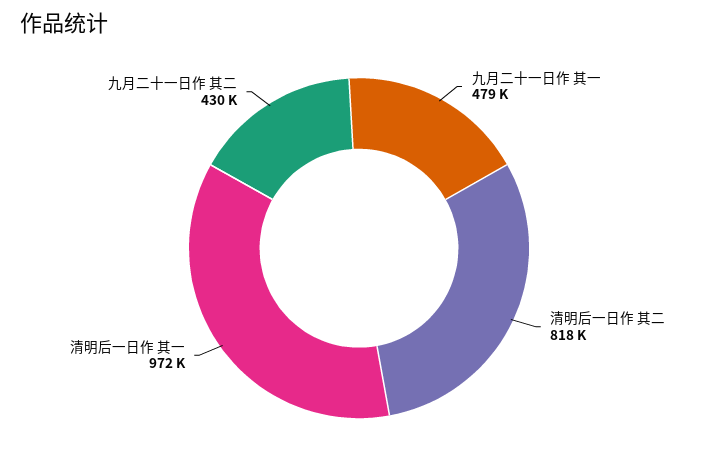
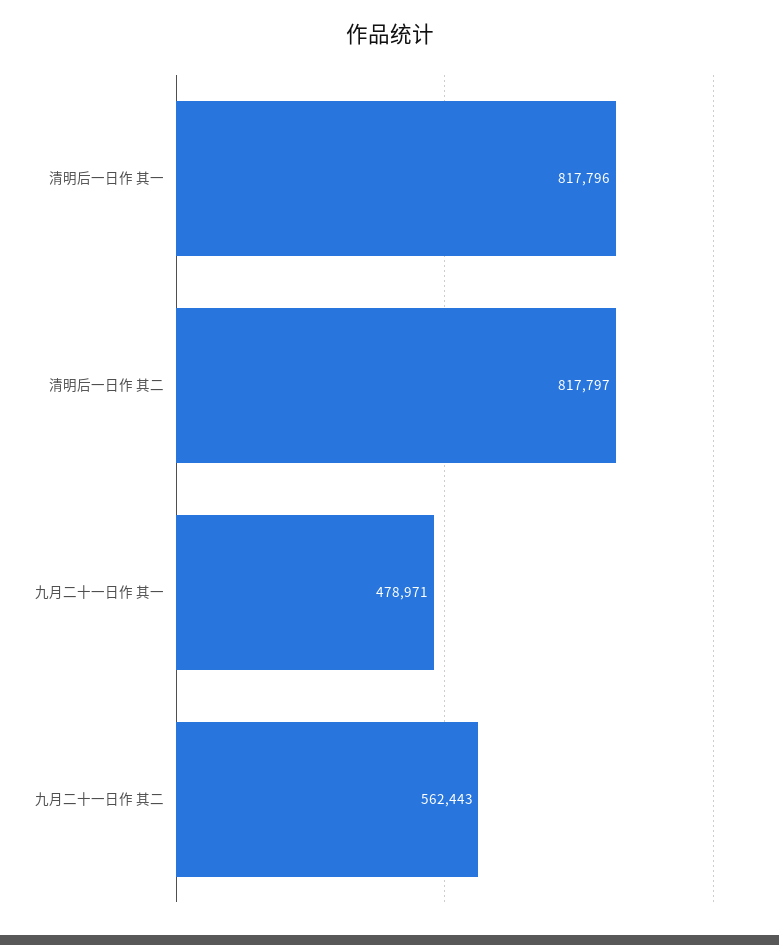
清明后一日作 其一: 972000 -> 817796
九月二十一日作 其二: 430000 -> 562443

